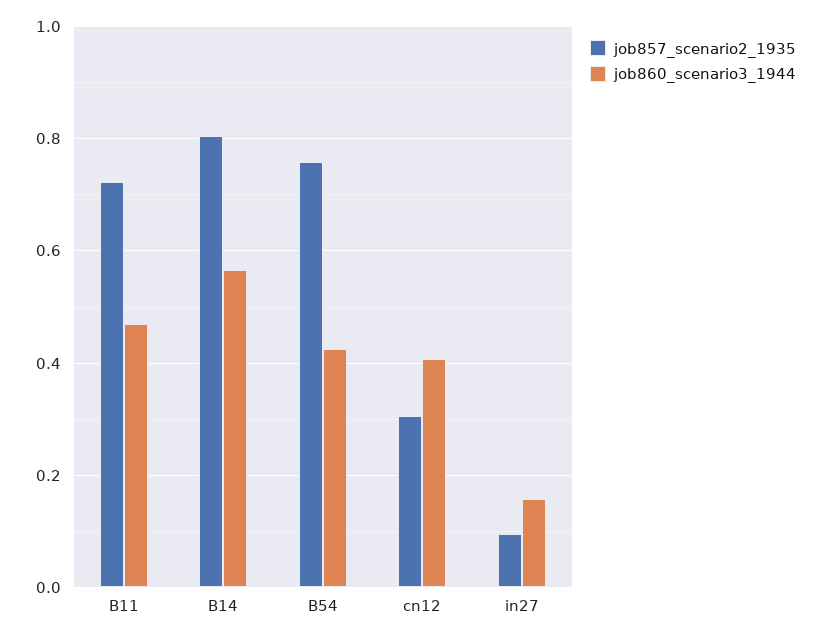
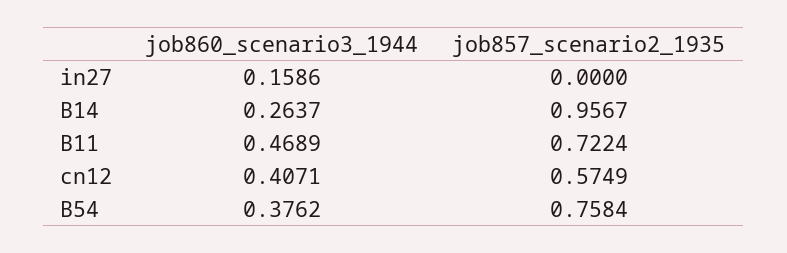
job857_scenario2_1935, B14: 0.8 -> 0.9567
job860_scenario3_1944, B14: 0.56 -> 0.2637
job860_scenario3_1944, B54: 0.42 -> 0.3762
job857_scenario2_1935, cn12: 0.3 -> 0.5749
job857_scenario2_1935, in27: 0.1 -> 0

